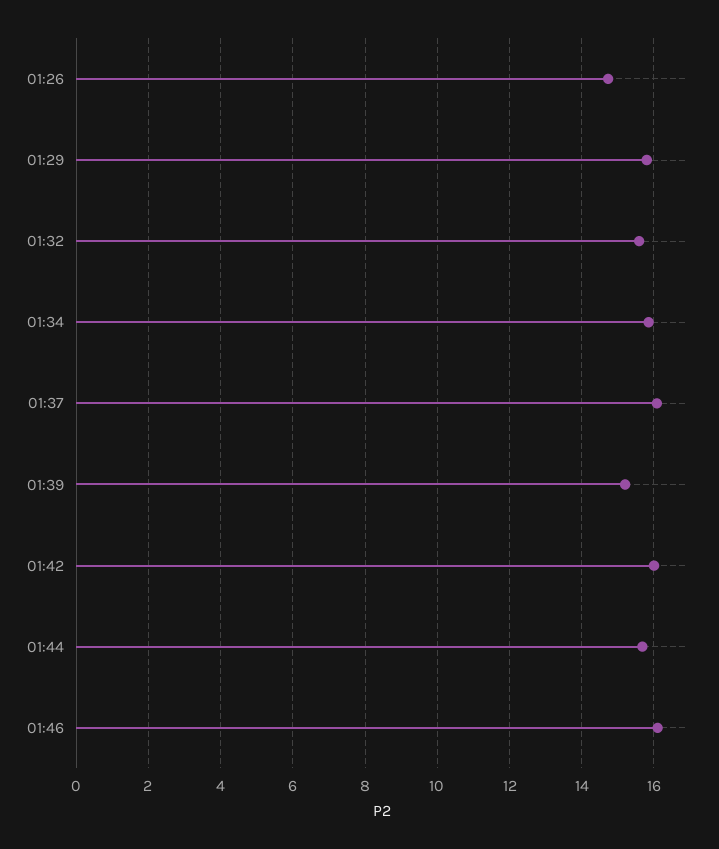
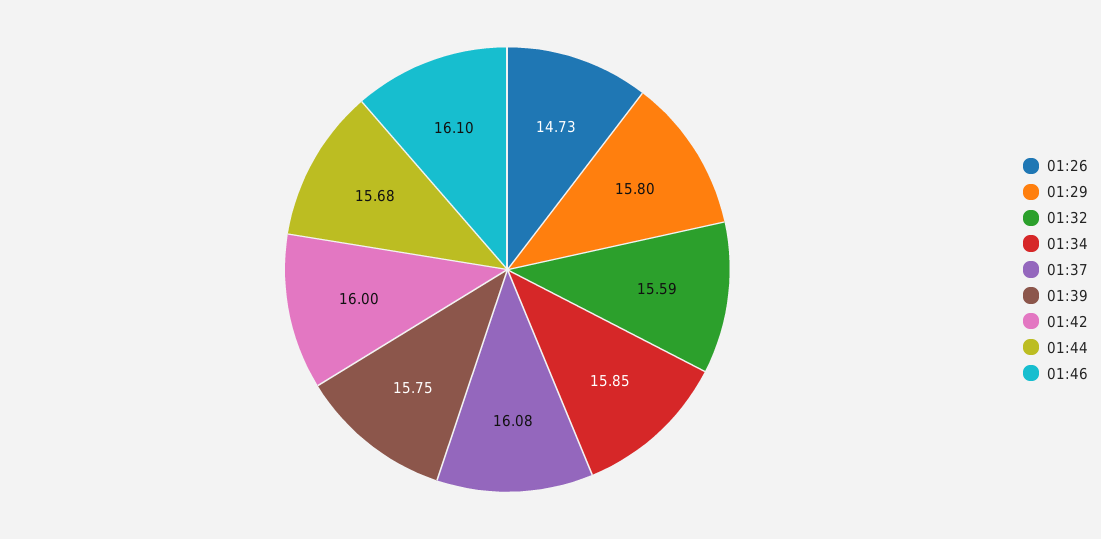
01:39: 15.2 -> 15.75

